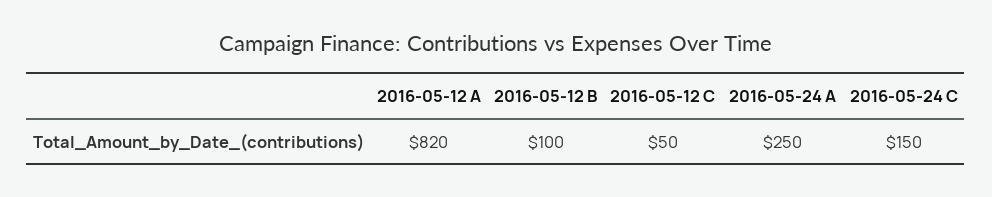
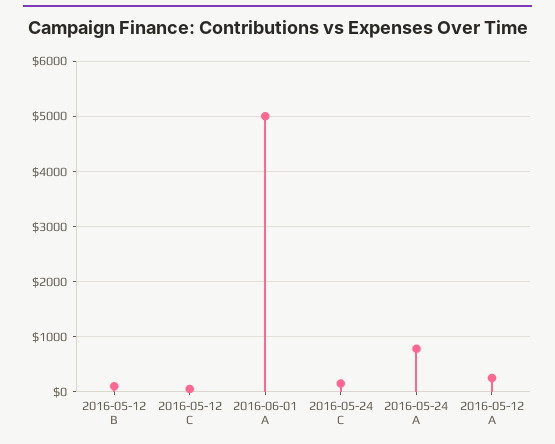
2016-05-12 A: 820 -> 200
2016-05-24 A: 250 -> 800
2016-06-01 A: none -> 5000

